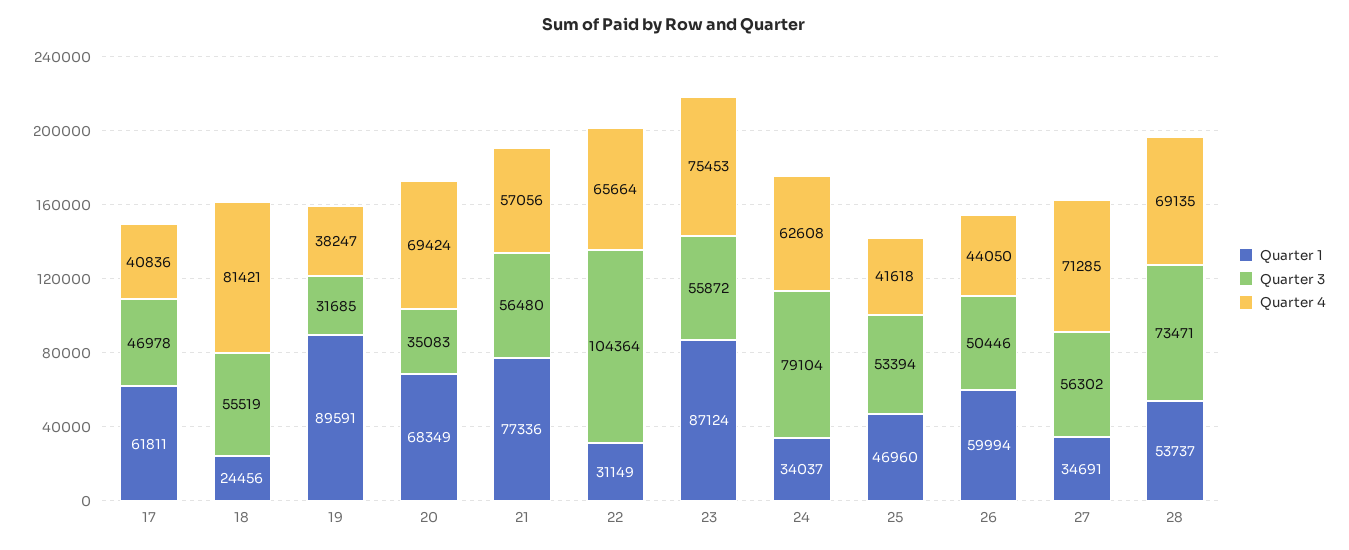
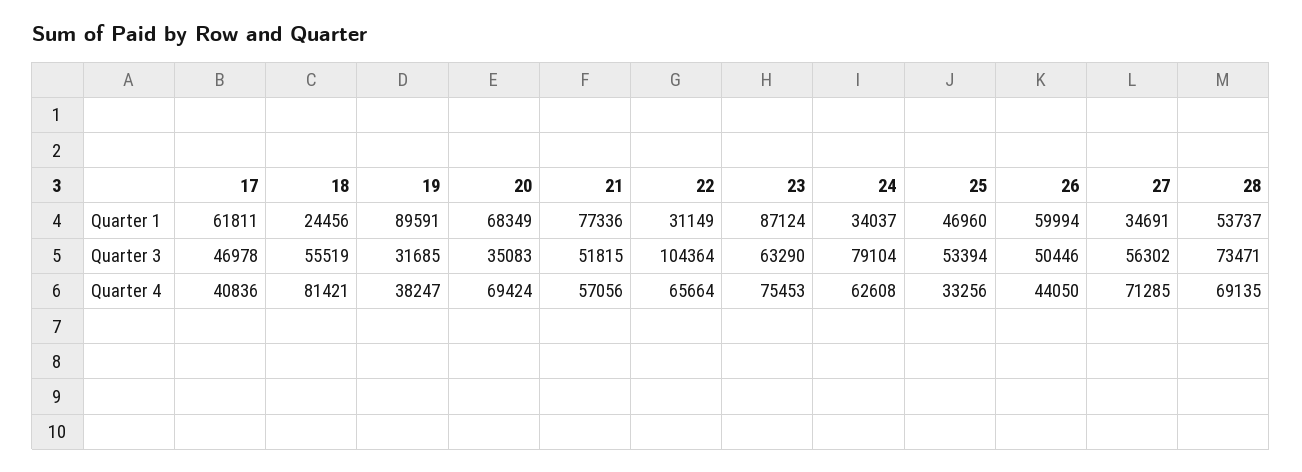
Quarter 3, 21: 56480 -> 51815
Quarter 3, 23: 55872 -> 63290
Quarter 4, 25: 41618 -> 33256

